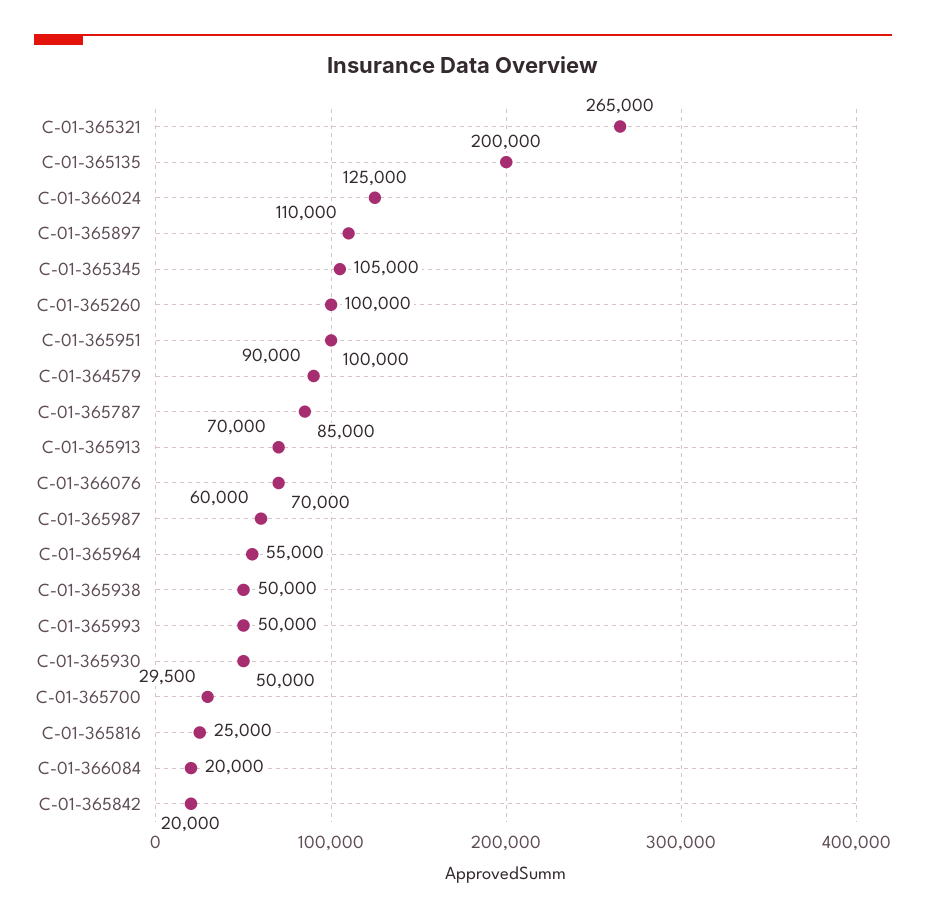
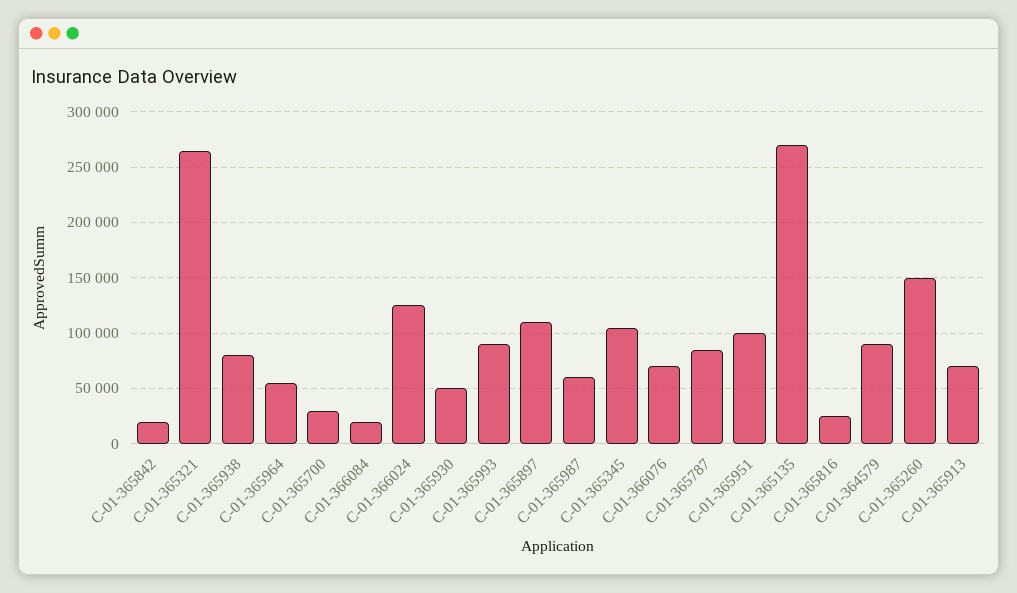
C-01-365135: 200000 -> 270000
C-01-365260: 100000 -> 150000
C-01-365938: 50000 -> 80000
C-01-365993: 50000 -> 90000

